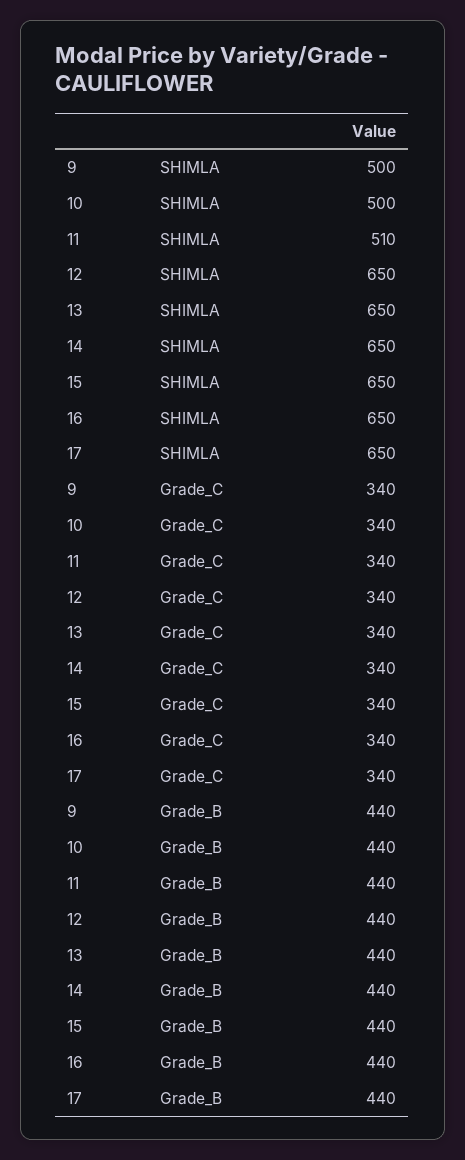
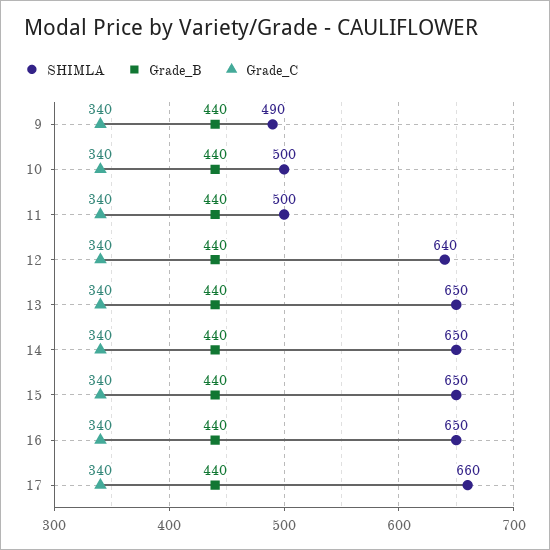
SHIMLA, 9: 500 -> 490
SHIMLA, 11: 510 -> 500
SHIMLA, 12: 650 -> 640
SHIMLA, 17: 650 -> 660

